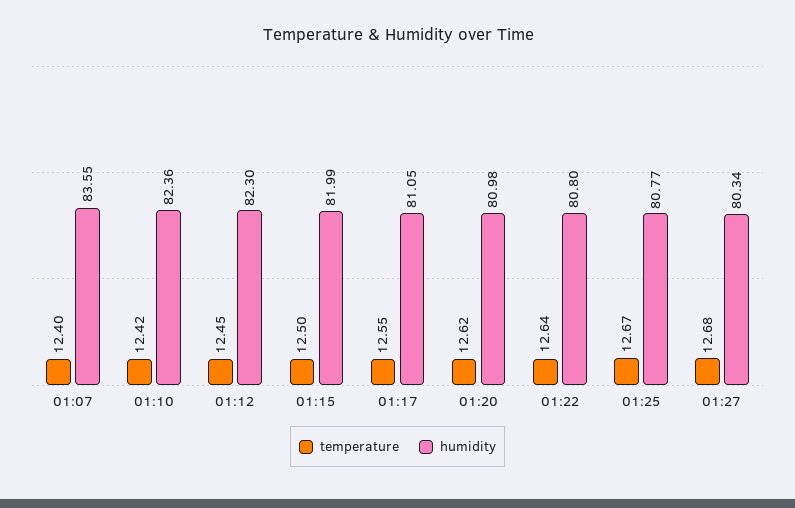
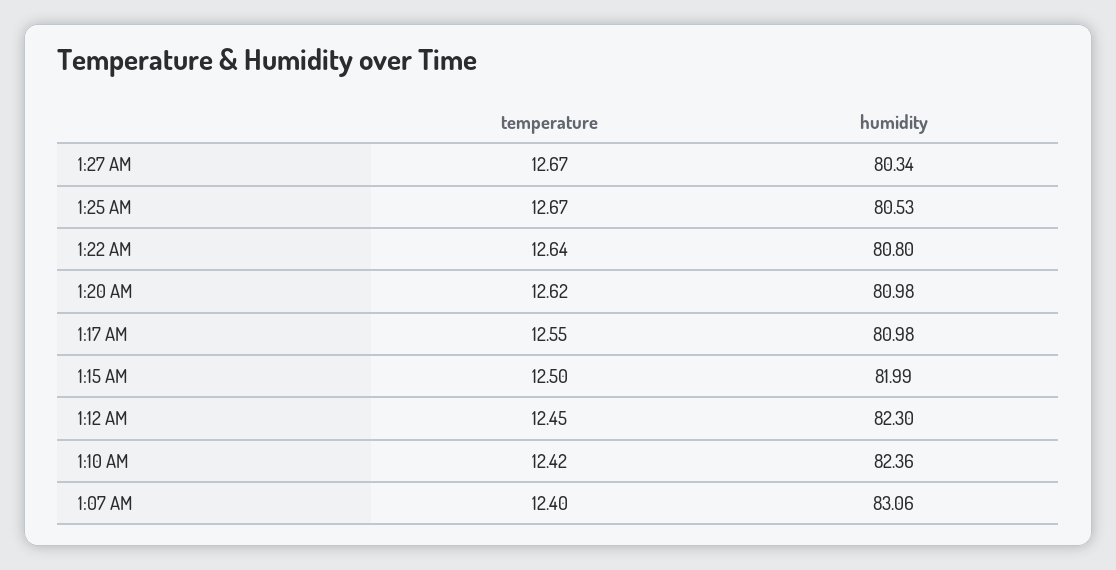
humidity, 01:07: 83.55 -> 83.06
humidity, 01:17: 81.05 -> 80.98
humidity, 01:25: 80.77 -> 80.53
temperature, 01:27: 12.68 -> 12.67

